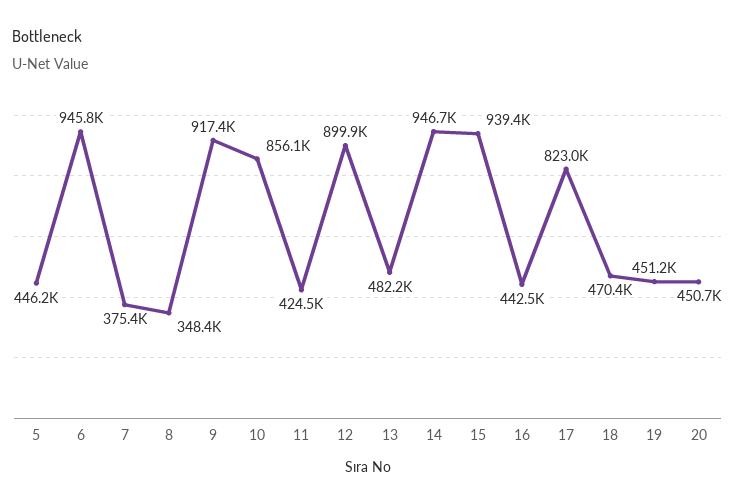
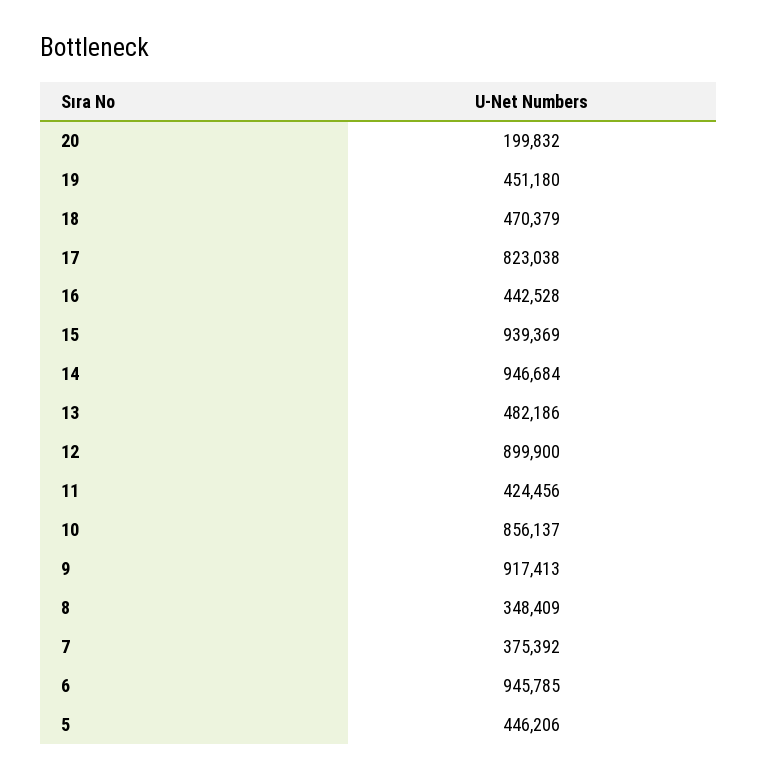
20: 450700 -> 199832

